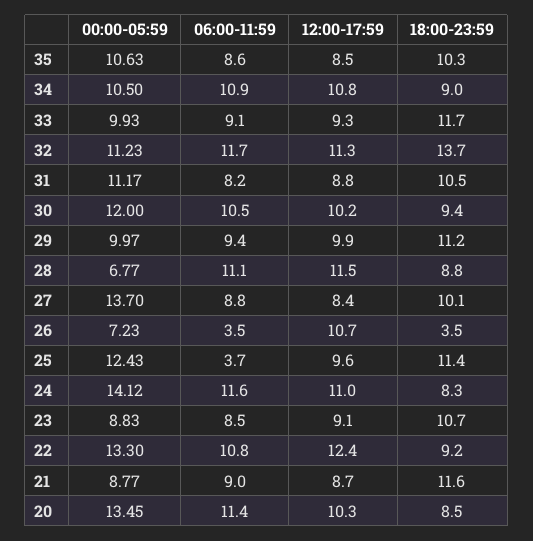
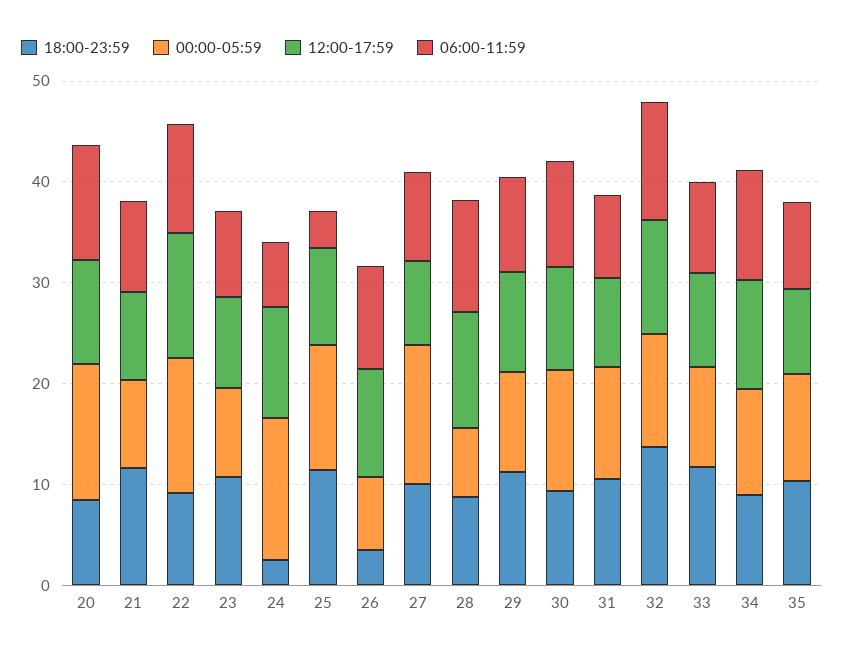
06:00-11:59, 26: 3.5 -> 10
06:00-11:59, 24: 11.6 -> 6
18:00-23:59, 24: 8.3 -> 2

